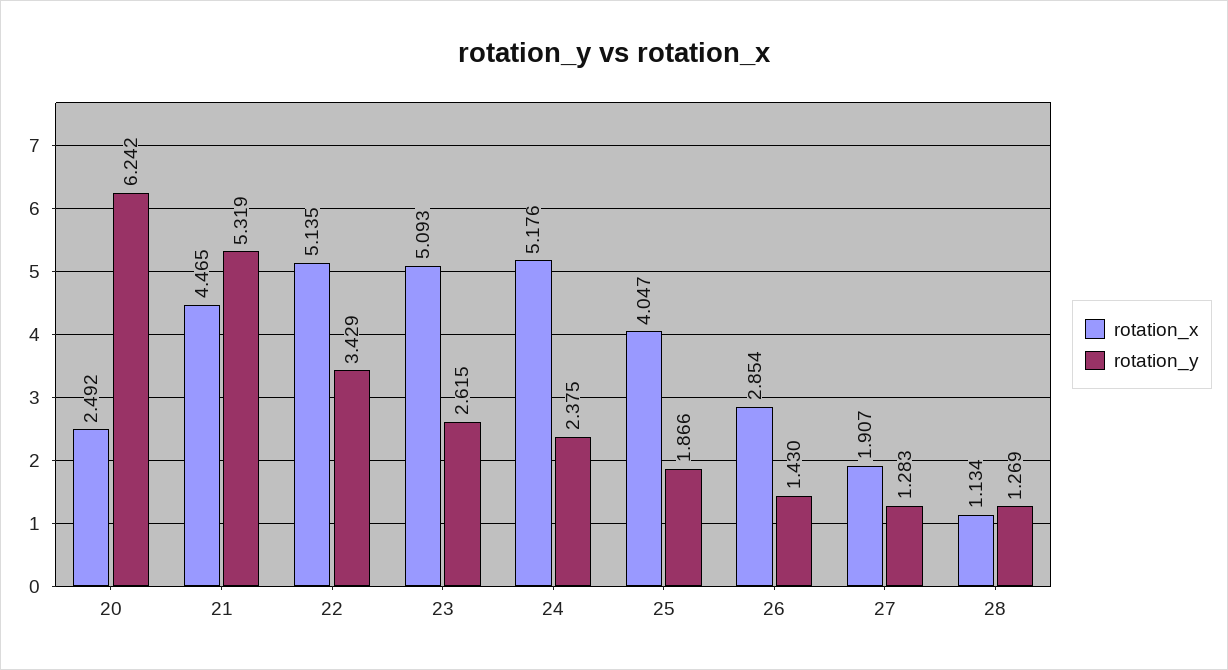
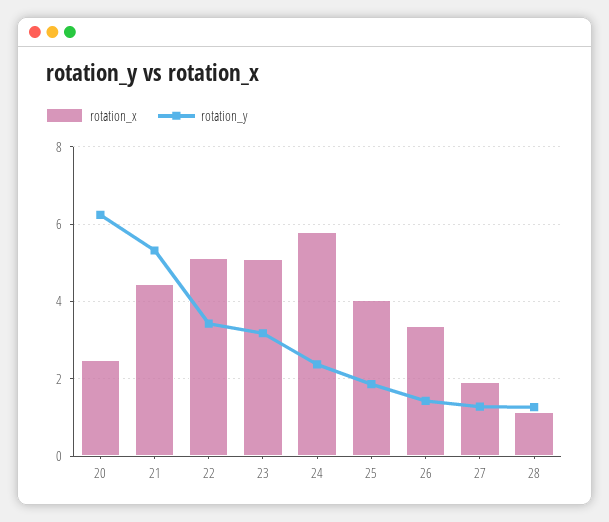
rotation_y, 23: 2.615 -> 3.2
rotation_x, 24: 5.176 -> 5.8
rotation_x, 26: 2.854 -> 3.4

